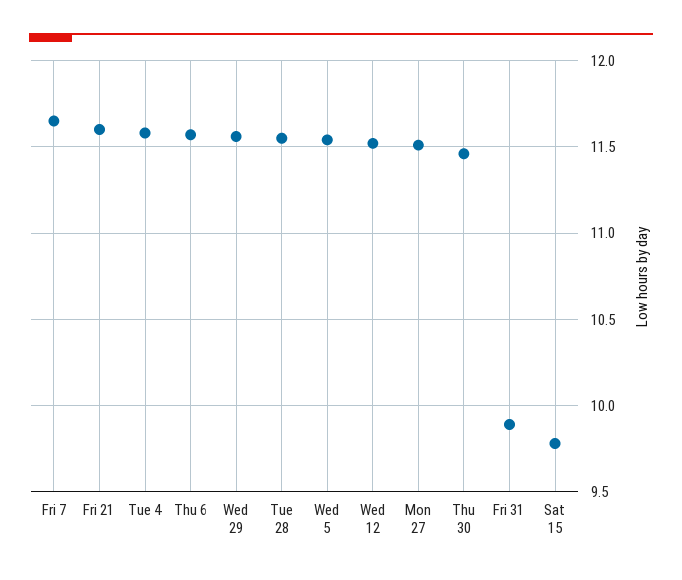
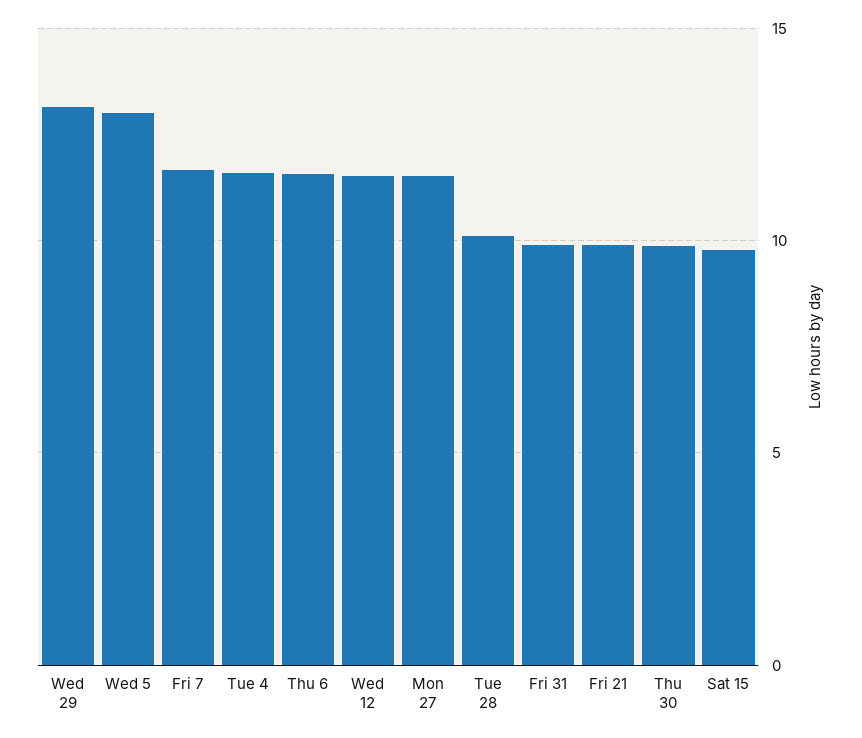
Fri 21: 11.6 -> 10
Wed 29: 11.55 -> 13
Tue 28: 11.55 -> 10
Wed 5: 11.55 -> 13
Thu 30: 11.45 -> 10

